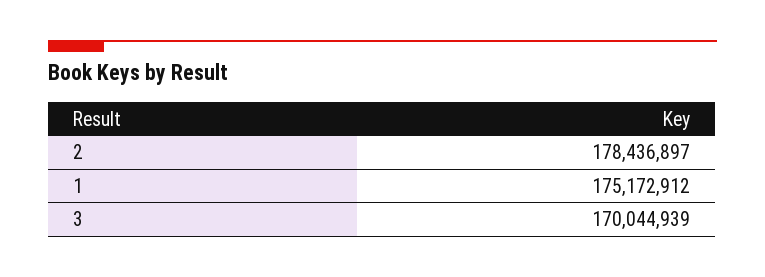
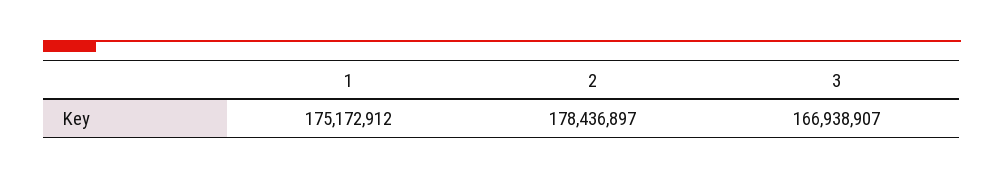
3: 170044939 -> 166938907

